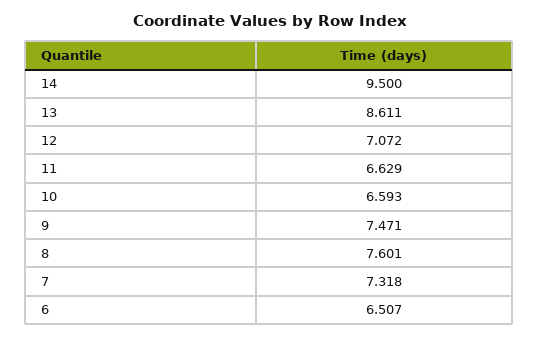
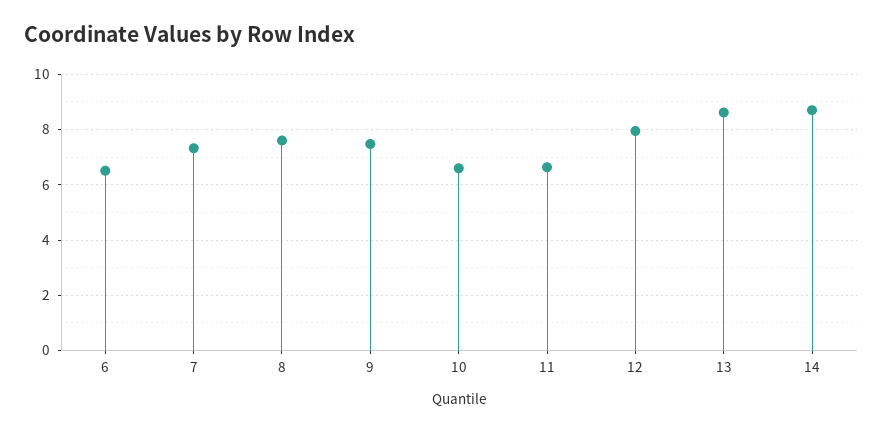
14: 9.5 -> 8.75
12: 7.072 -> 8

